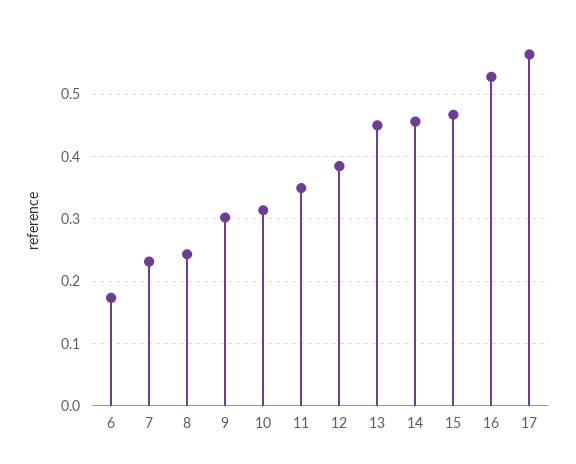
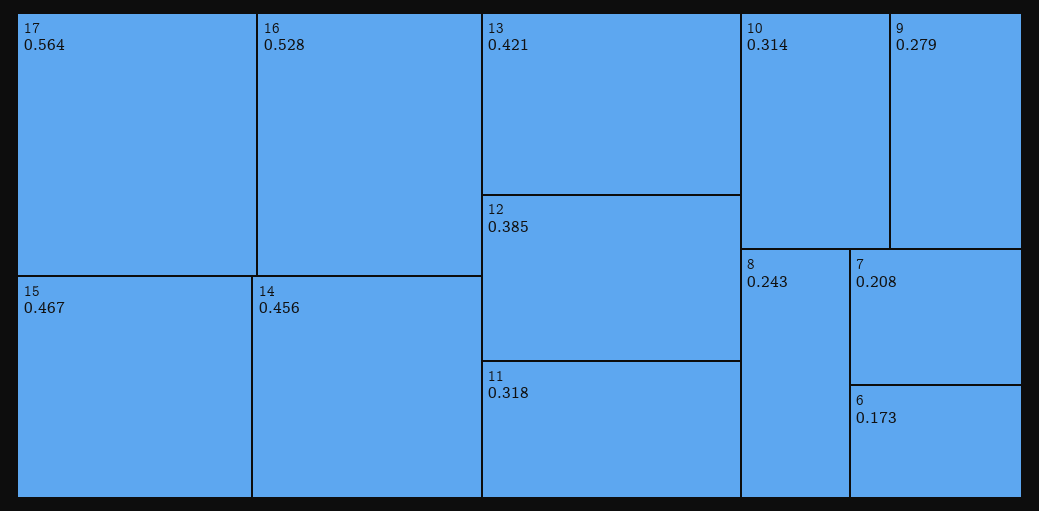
7: 0.23 -> 0.208
9: 0.3 -> 0.279
11: 0.35 -> 0.318
13: 0.45 -> 0.421

